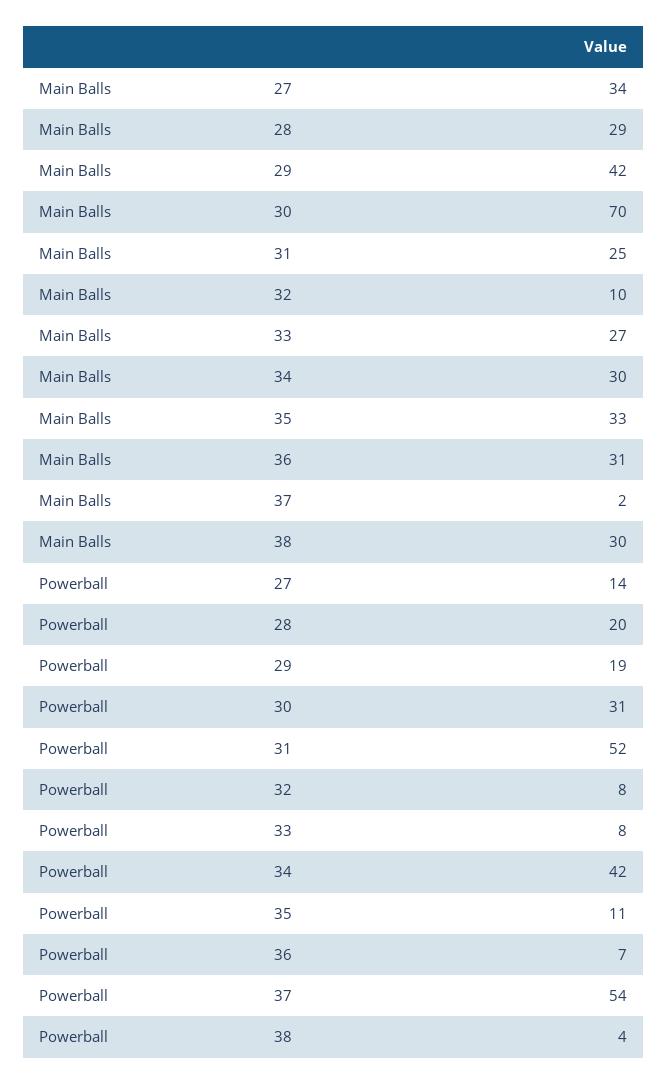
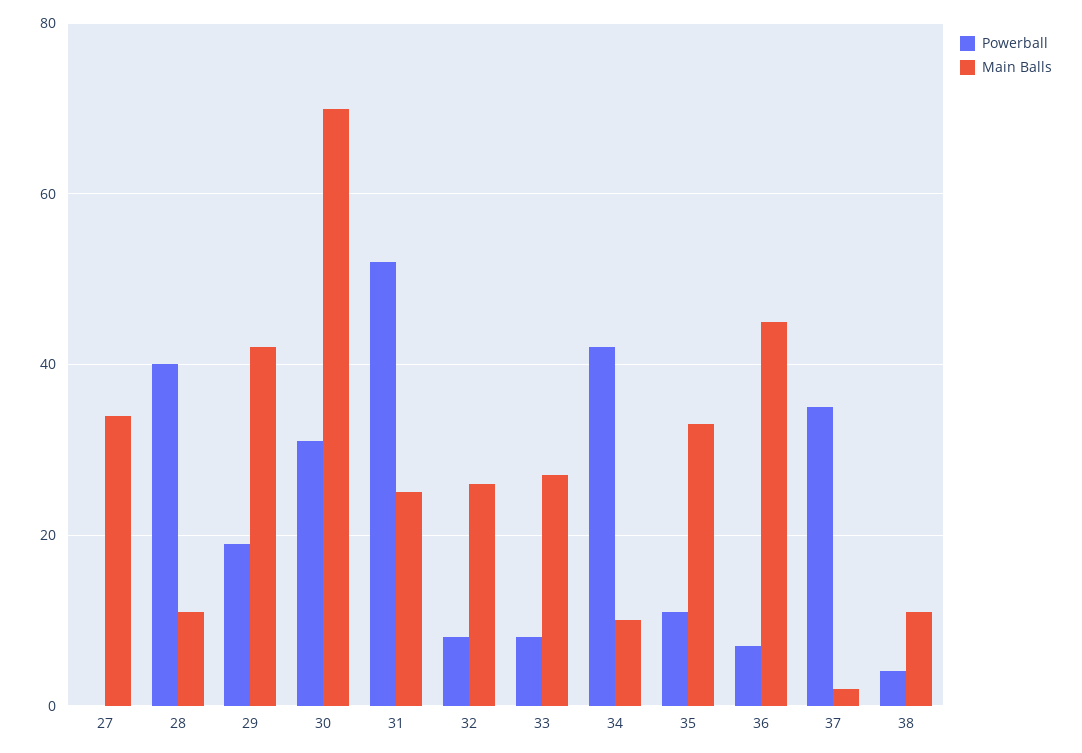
Main Balls, 28: 29 -> 10
Main Balls, 32: 10 -> 25
Main Balls, 34: 30 -> 10
Main Balls, 36: 31 -> 45
Main Balls, 38: 30 -> 10
Powerball, 27: 14 -> 0
Powerball, 28: 20 -> 40
Powerball, 37: 54 -> 35

